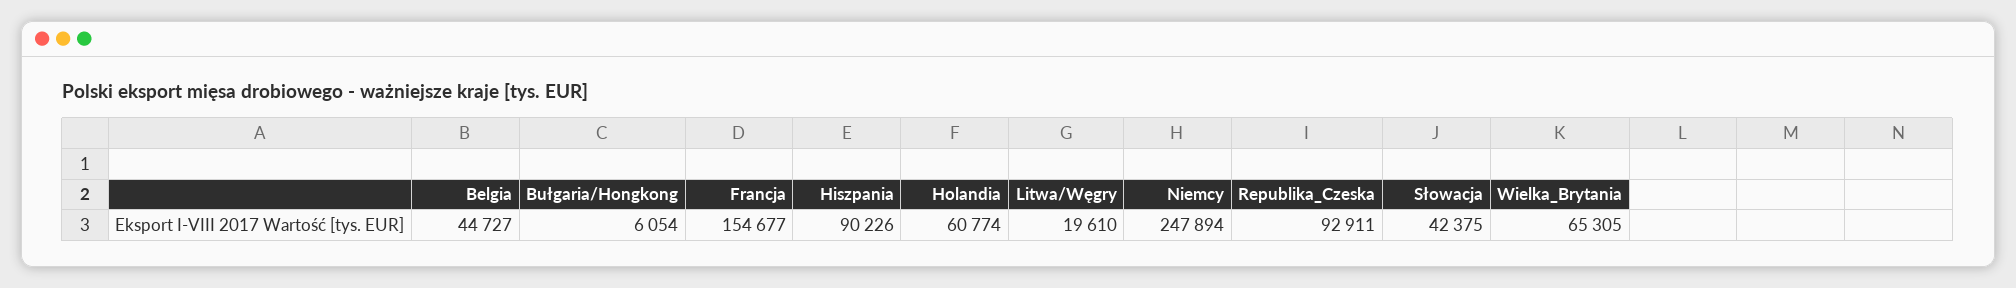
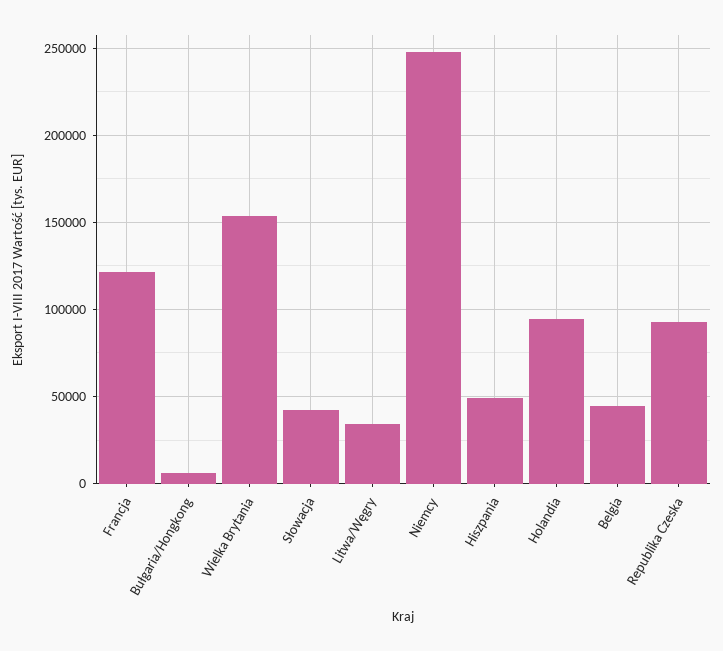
Francja: 154677 -> 120000
Hiszpania: 90226 -> 50000
Holandia: 60774 -> 95000
Litwa/Węgry: 19610 -> 35000
Wielka_Brytania: 65305 -> 155000

